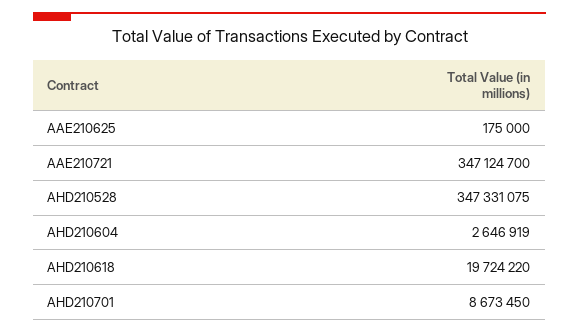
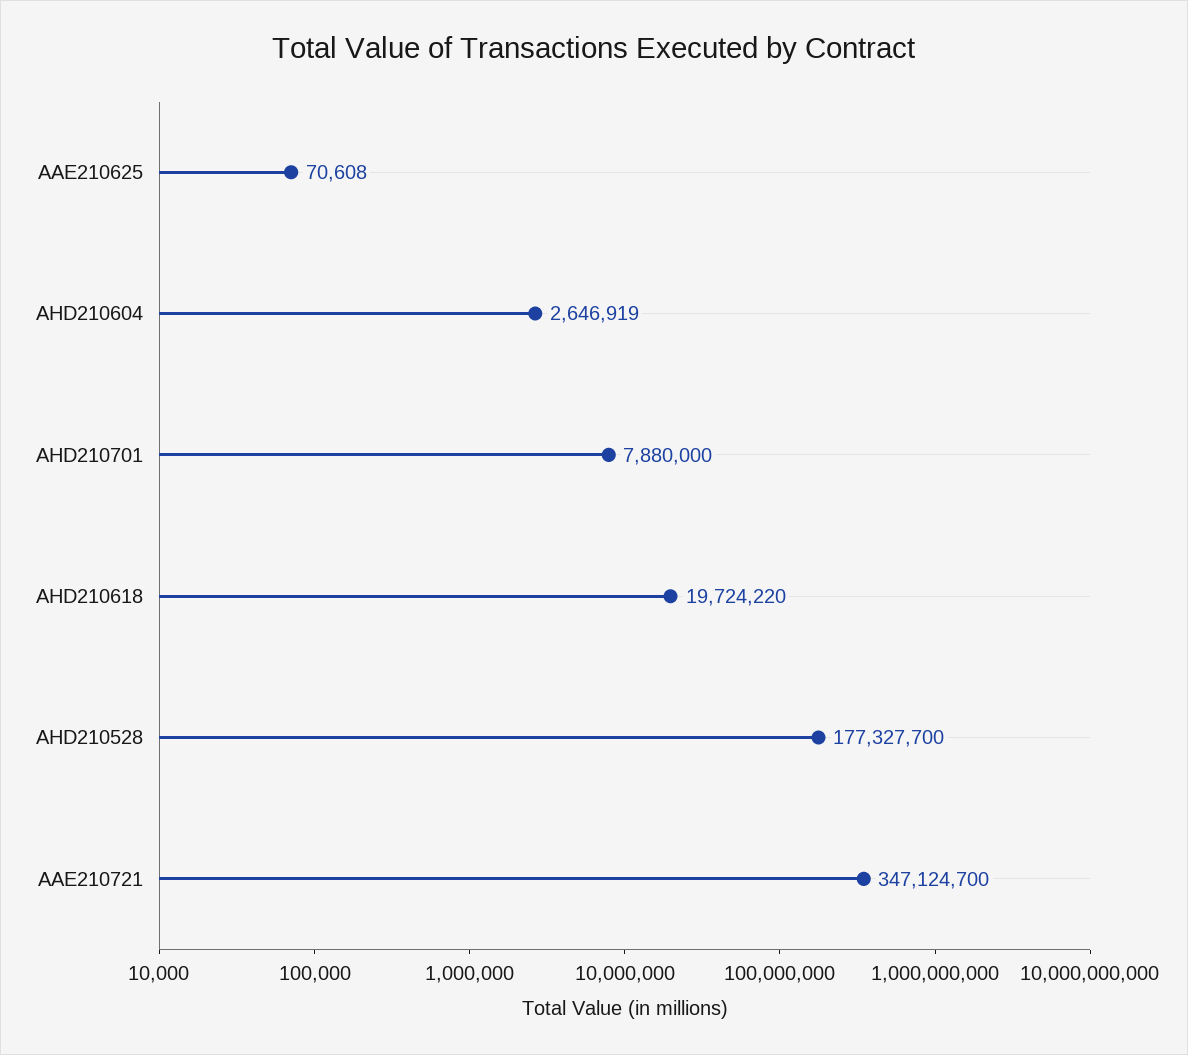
AAE210625: 175000 -> 70608
AHD210528: 347331075 -> 177327700
AHD210701: 8673450 -> 7880000

